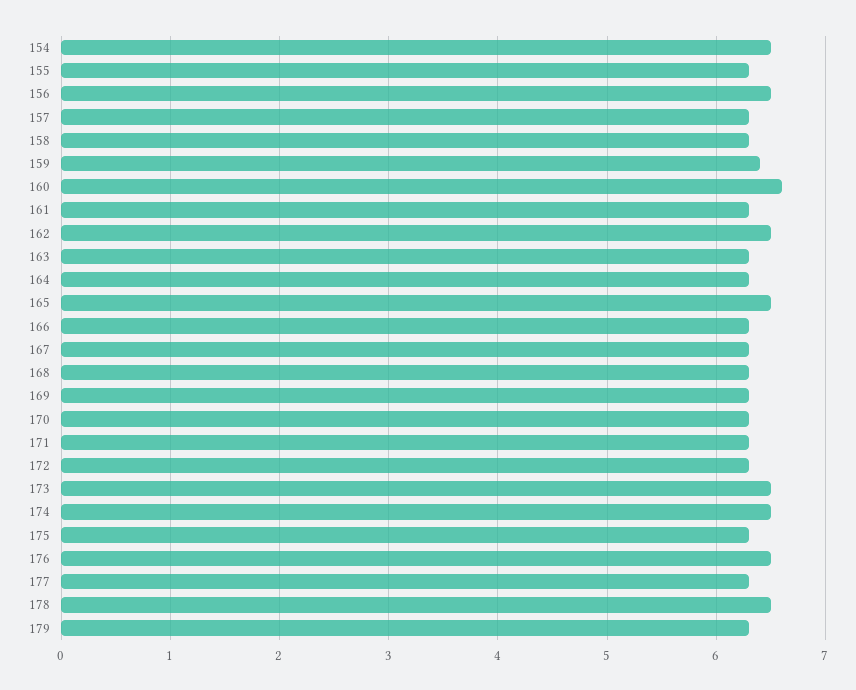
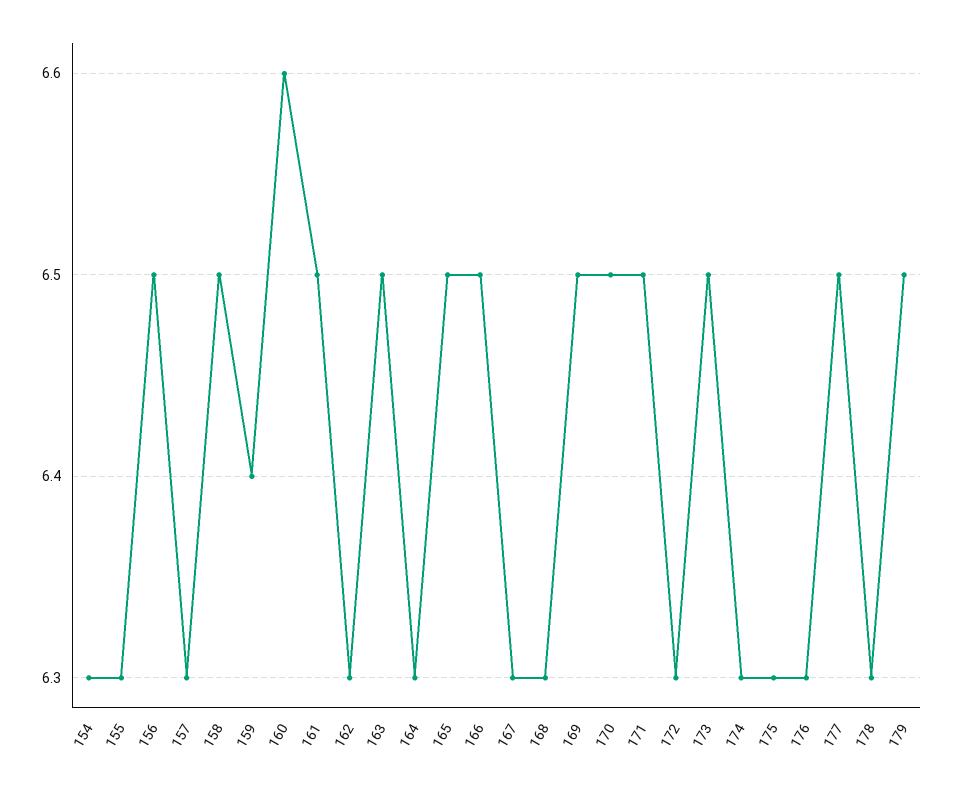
154: 6.5 -> 6.3
158: 6.3 -> 6.5
161: 6.3 -> 6.5
162: 6.5 -> 6.3
163: 6.3 -> 6.5
166: 6.3 -> 6.5
169: 6.3 -> 6.5
170: 6.3 -> 6.5
171: 6.3 -> 6.5
174: 6.5 -> 6.3
176: 6.5 -> 6.3
177: 6.3 -> 6.5
178: 6.5 -> 6.3
179: 6.3 -> 6.5

